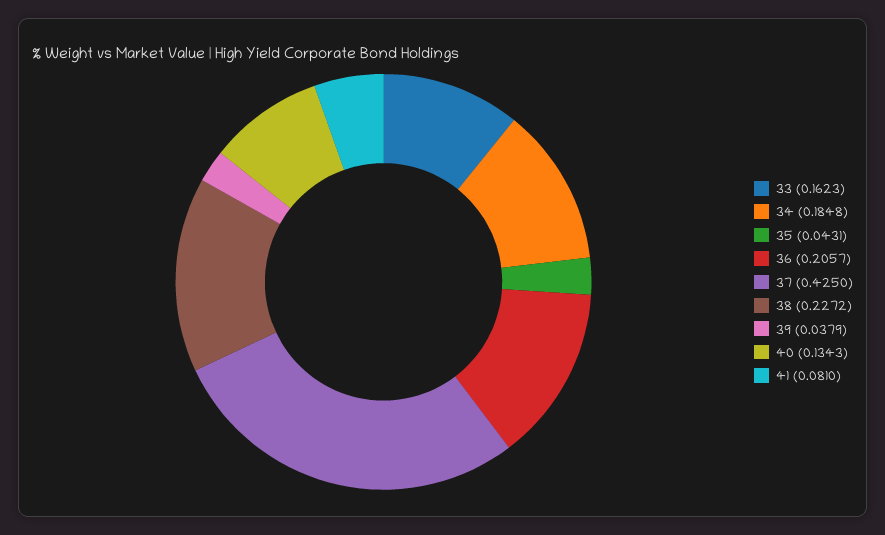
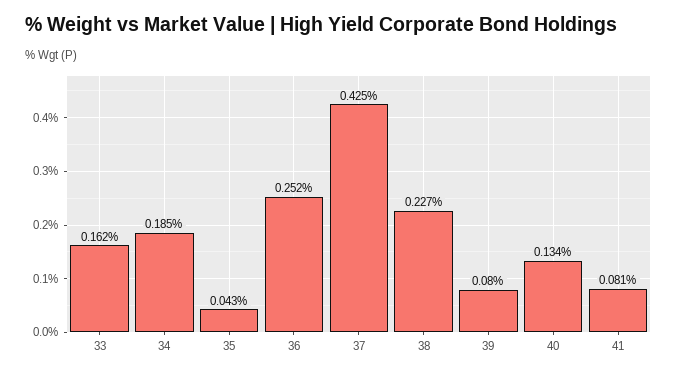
36: 0.2057 -> 0.252
39: 0.0379 -> 0.08

